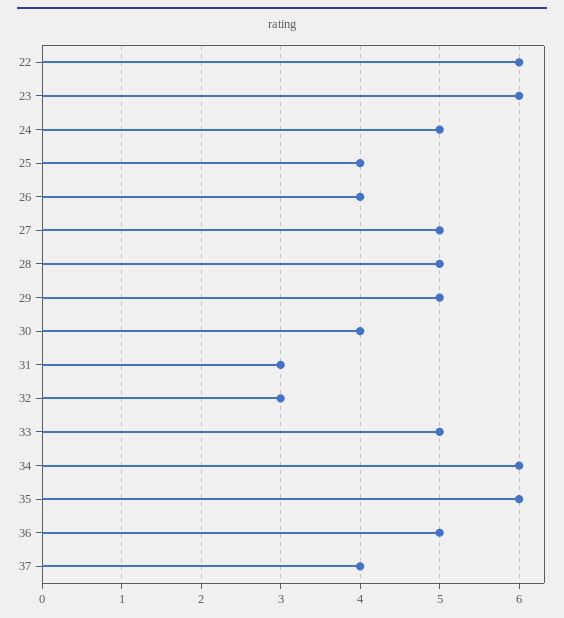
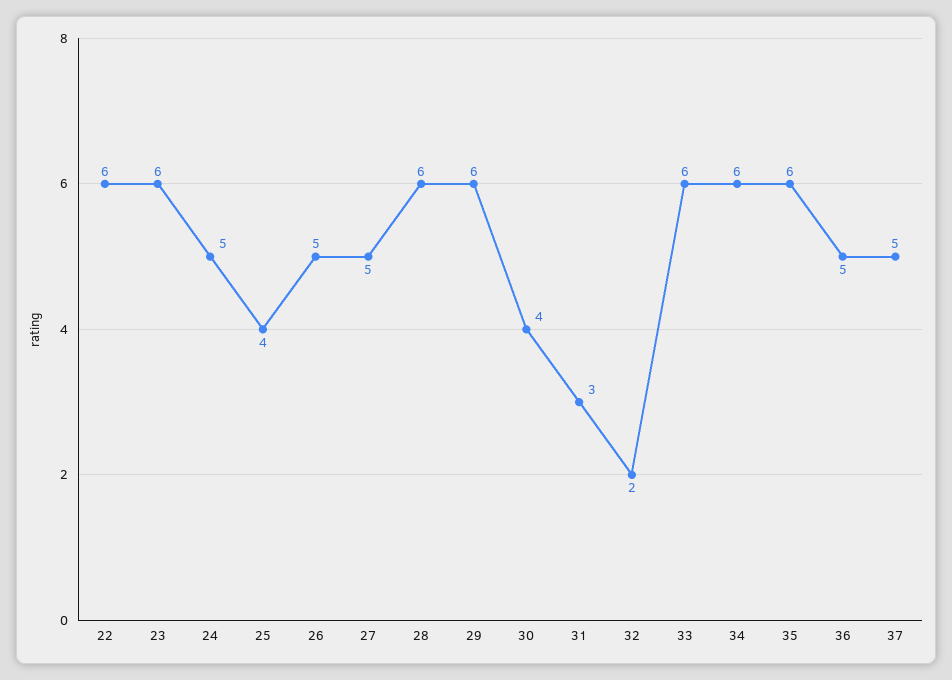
26: 4 -> 5
28: 5 -> 6
29: 5 -> 6
32: 3 -> 2
33: 5 -> 6
37: 4 -> 5

